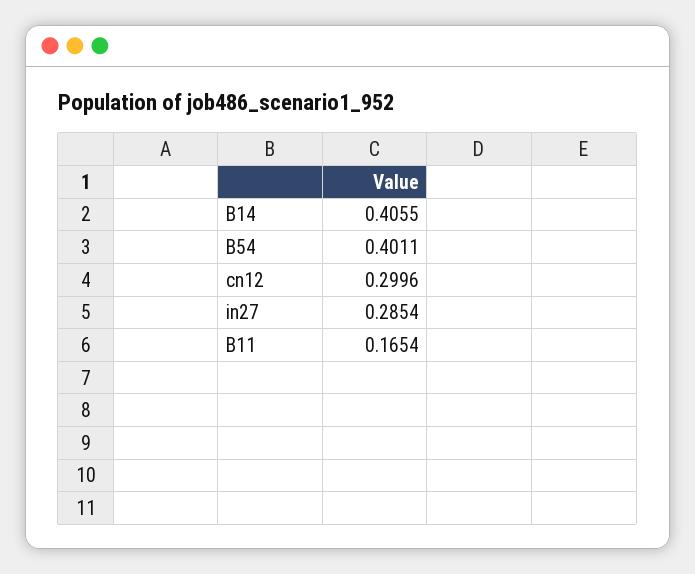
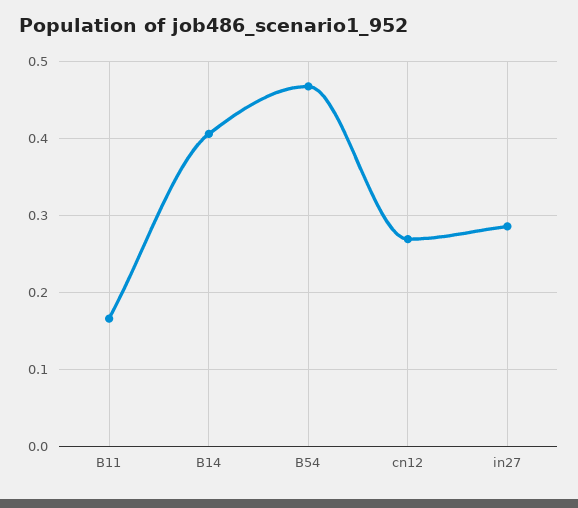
B54: 0.4011 -> 0.47
cn12: 0.2996 -> 0.27

